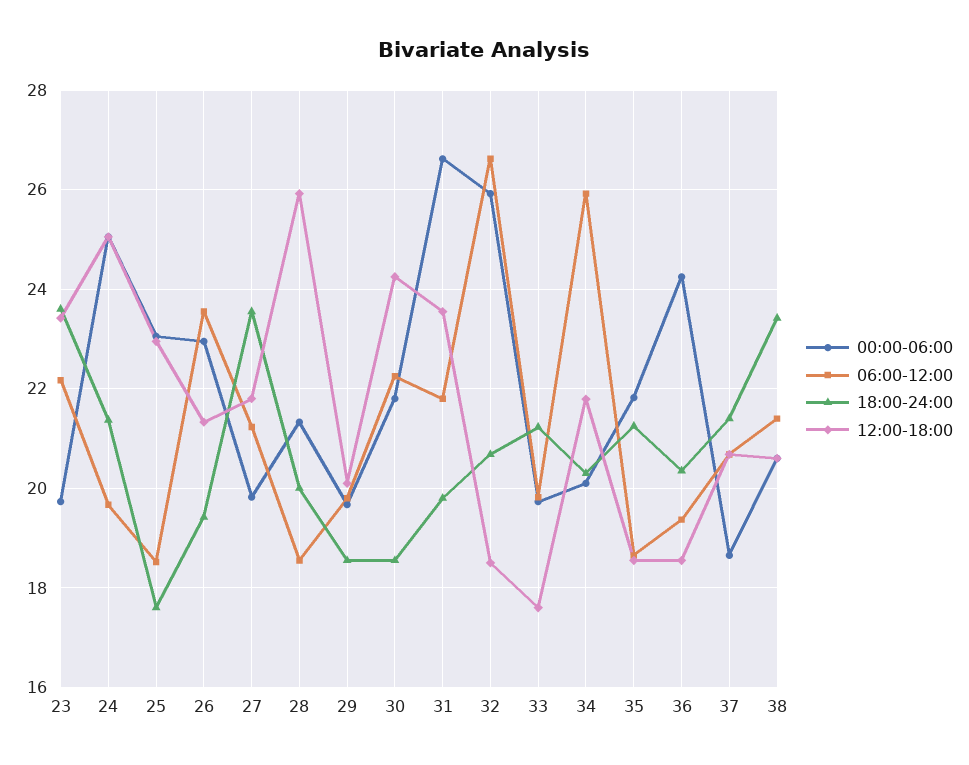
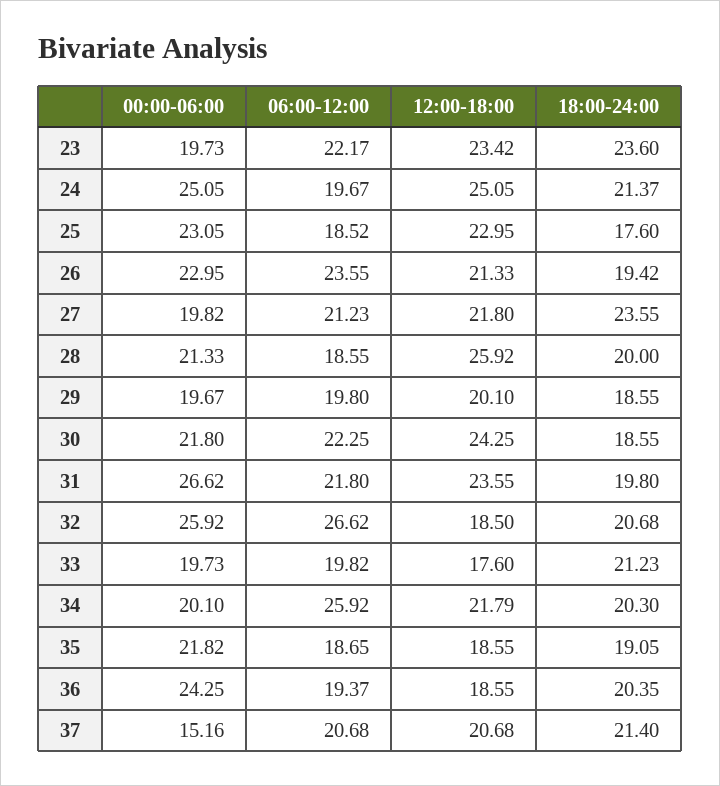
18:00-24:00, 35: 21.2 -> 19.05
00:00-06:00, 37: 18.6 -> 15.16
00:00-06:00, 38: 20.6 -> none
06:00-12:00, 38: 21.4 -> none
18:00-24:00, 38: 23.4 -> none
12:00-18:00, 38: 20.6 -> none

